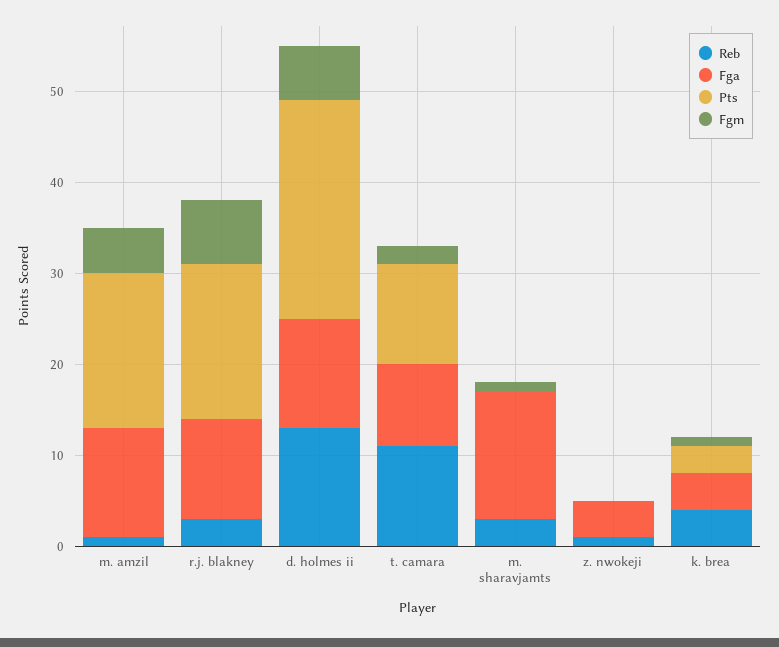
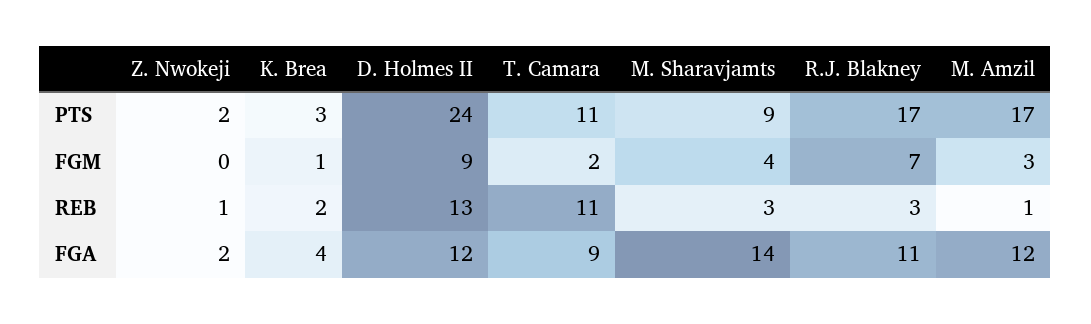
Fgm, m. amzil: 5 -> 3
Fgm, d. holmes ii: 6 -> 9
Pts, m. sharavjamts: 0 -> 9
Fgm, m. sharavjamts: 1 -> 4
Fga, z. nwokeji: 4 -> 2
Pts, z. nwokeji: 0 -> 2
Reb, k. brea: 4 -> 2

